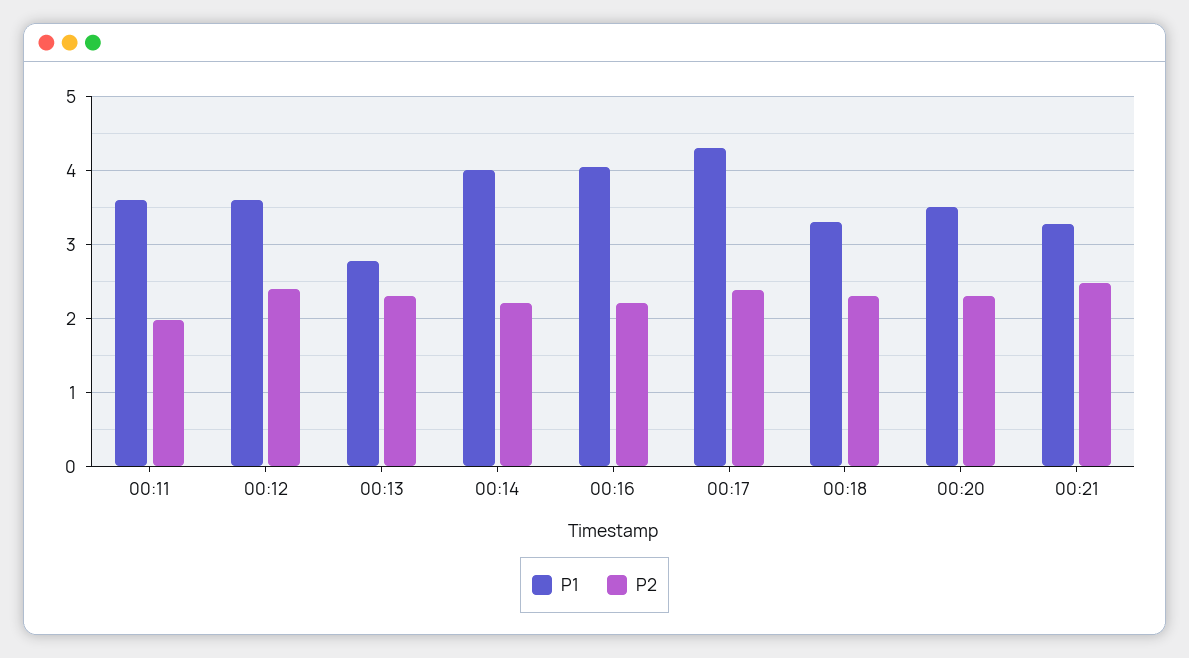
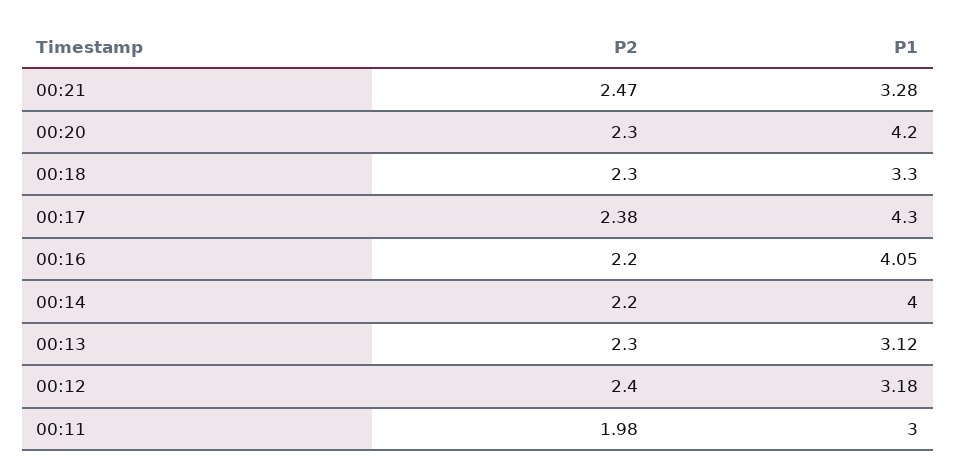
P1, 00:11: 3.6 -> 3
P1, 00:12: 3.6 -> 3.18
P1, 00:13: 2.8 -> 3.12
P1, 00:20: 3.5 -> 4.2

